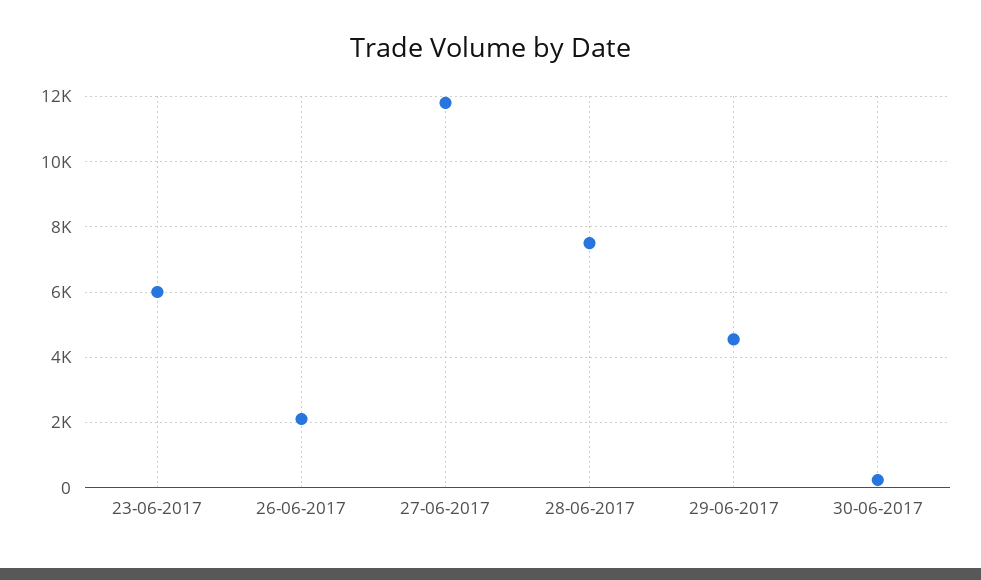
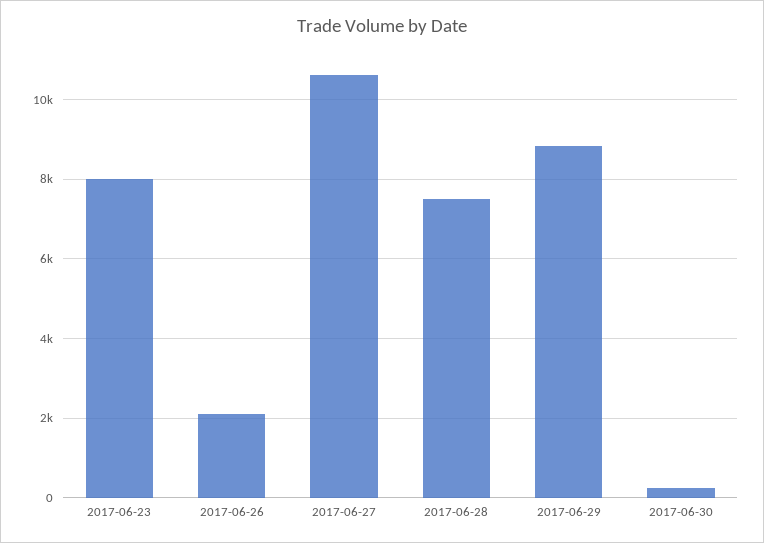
23-06-2017: 6000 -> 8000
27-06-2017: 11800 -> 10600
29-06-2017: 4600 -> 8800

